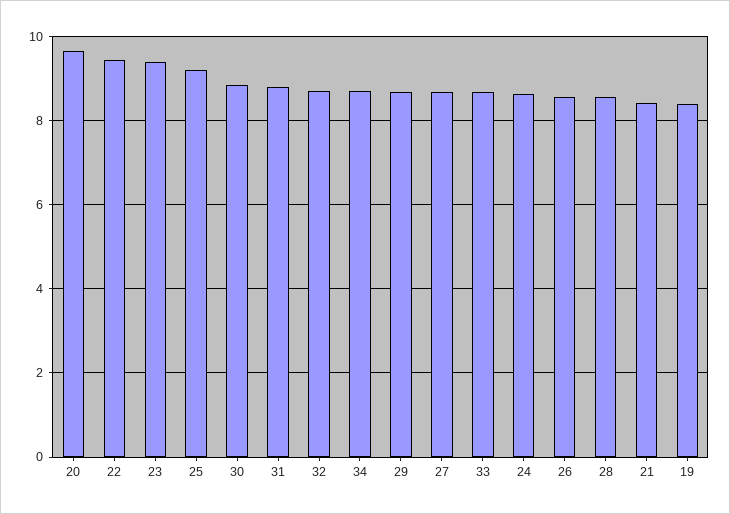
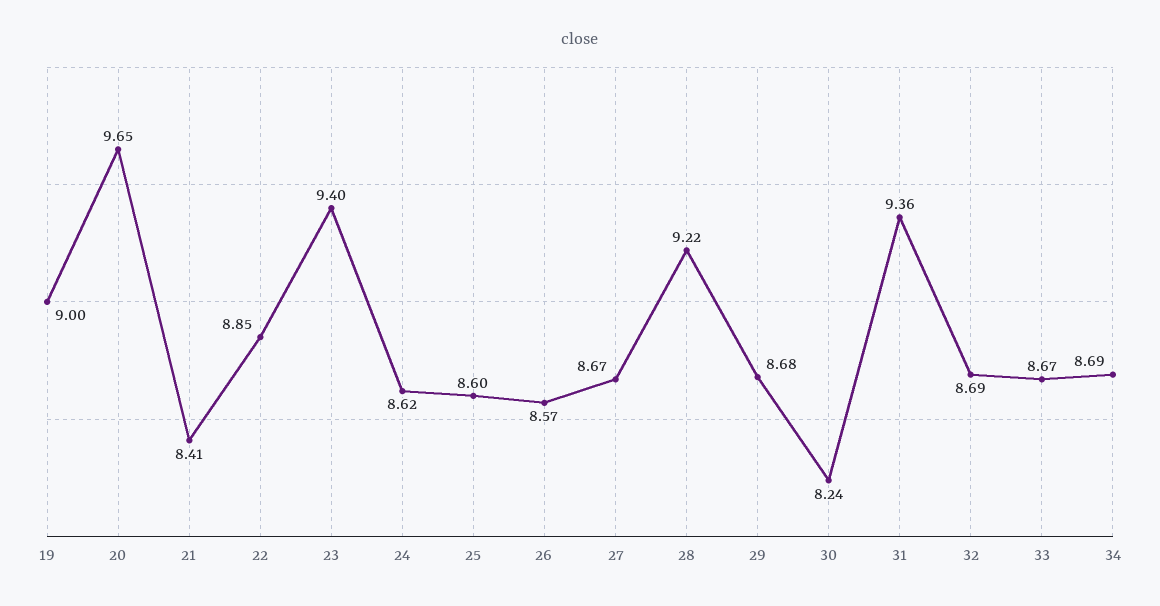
22: 9.4 -> 8.85
25: 9.2 -> 8.6
30: 8.8 -> 8.24
31: 8.8 -> 9.36
28: 8.6 -> 9.22
19: 8.4 -> 9

